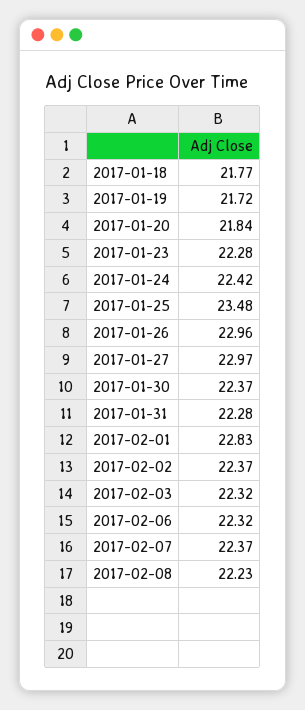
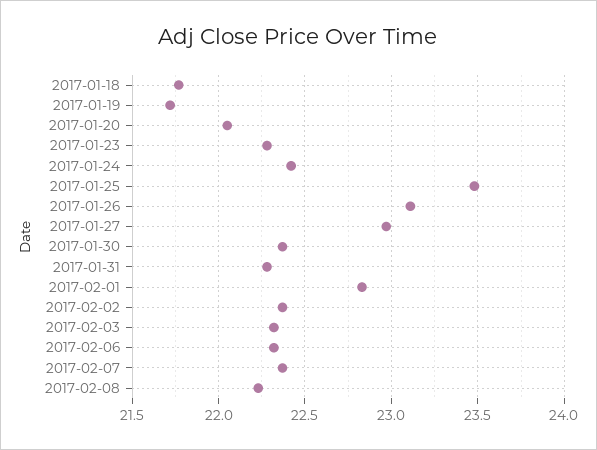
2017-01-20: 21.84 -> 22.05
2017-01-26: 22.96 -> 23.1

